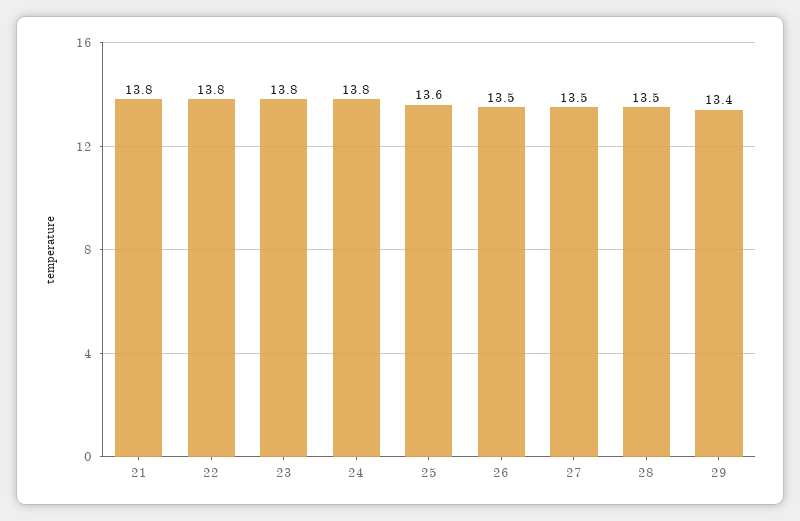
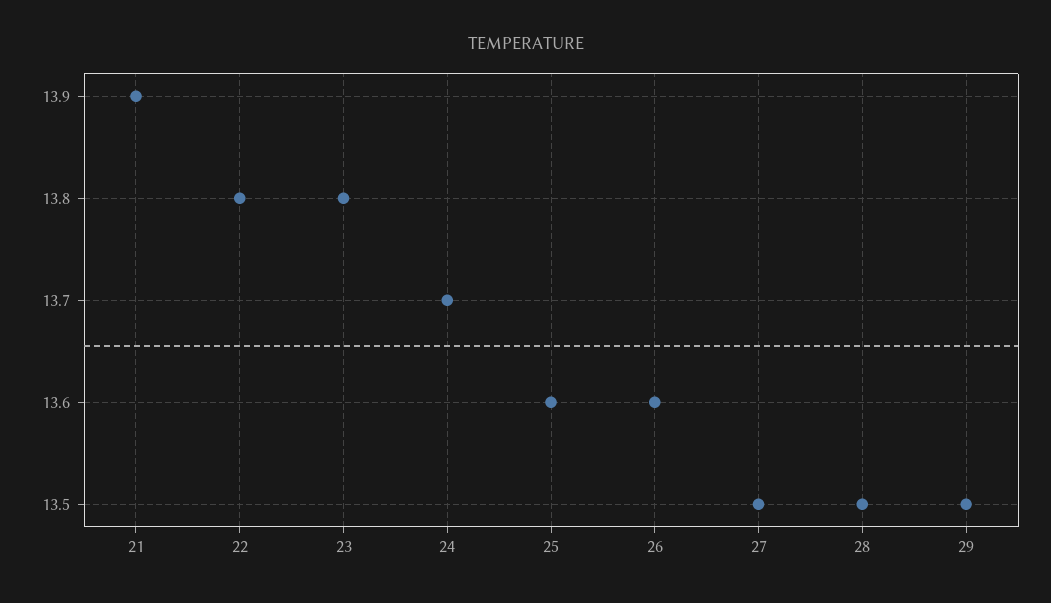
21: 13.8 -> 13.9
24: 13.8 -> 13.7
26: 13.5 -> 13.6
29: 13.4 -> 13.5

